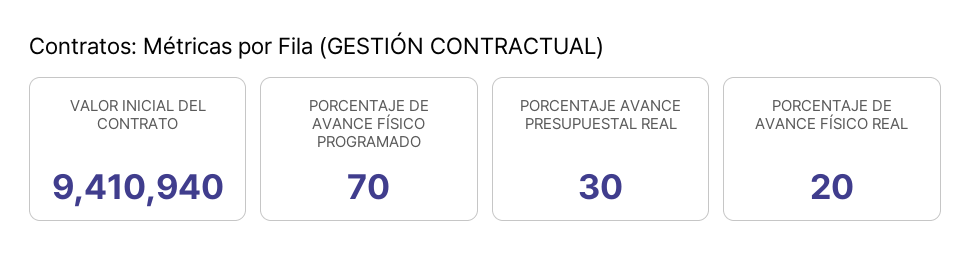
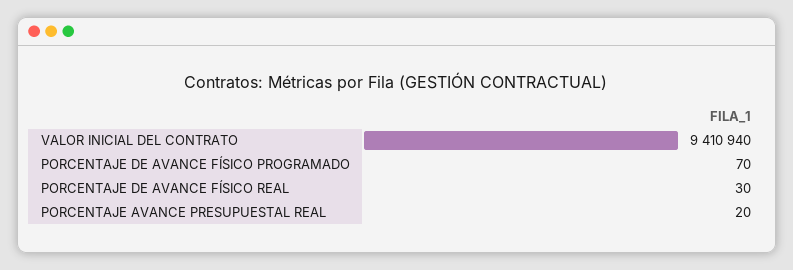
PORCENTAJE AVANCE PRESUPUESTAL REAL: 30 -> 20
PORCENTAJE DE AVANCE FÍSICO REAL: 20 -> 30

